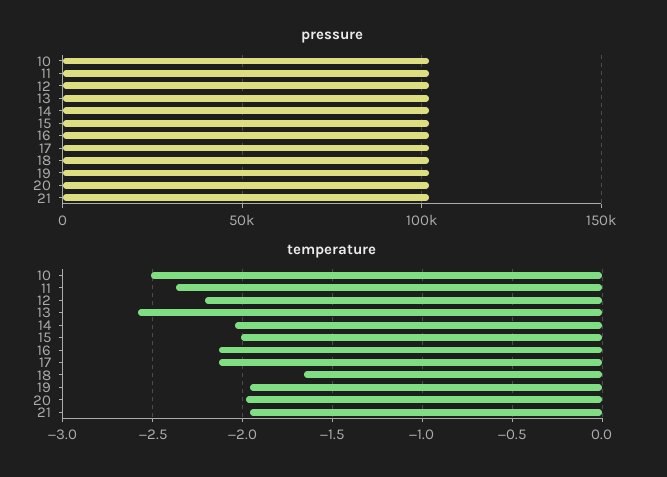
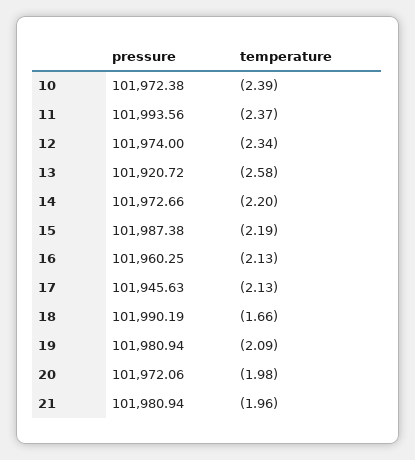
temperature, 10: -2.5 -> -2.39
temperature, 12: -2.2 -> -2.34
temperature, 14: -2.05 -> -2.2
temperature, 15: -2 -> -2.19
temperature, 19: -1.95 -> -2.09

